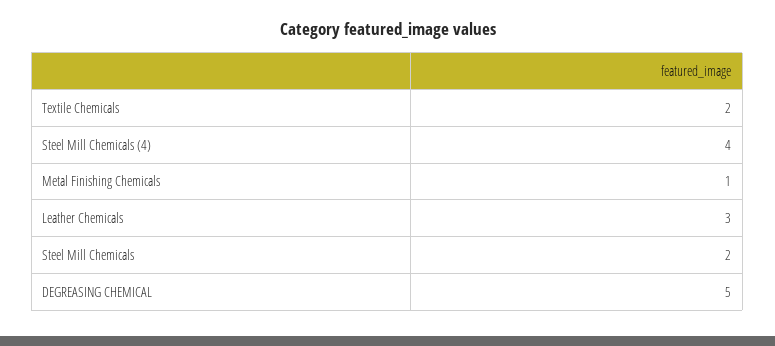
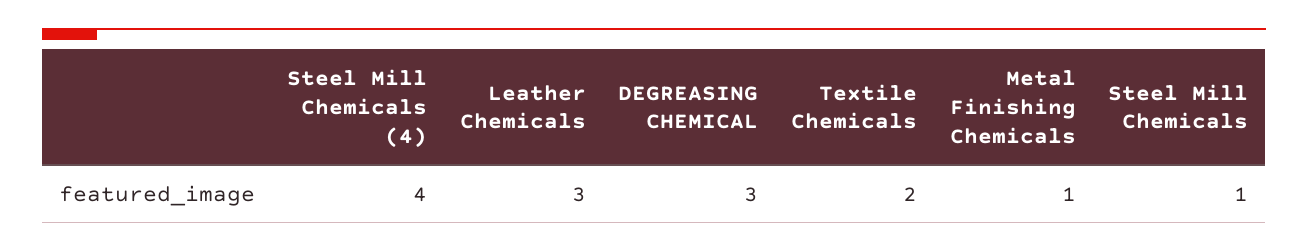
Steel Mill Chemicals: 2 -> 1
DEGREASING CHEMICAL: 5 -> 3

